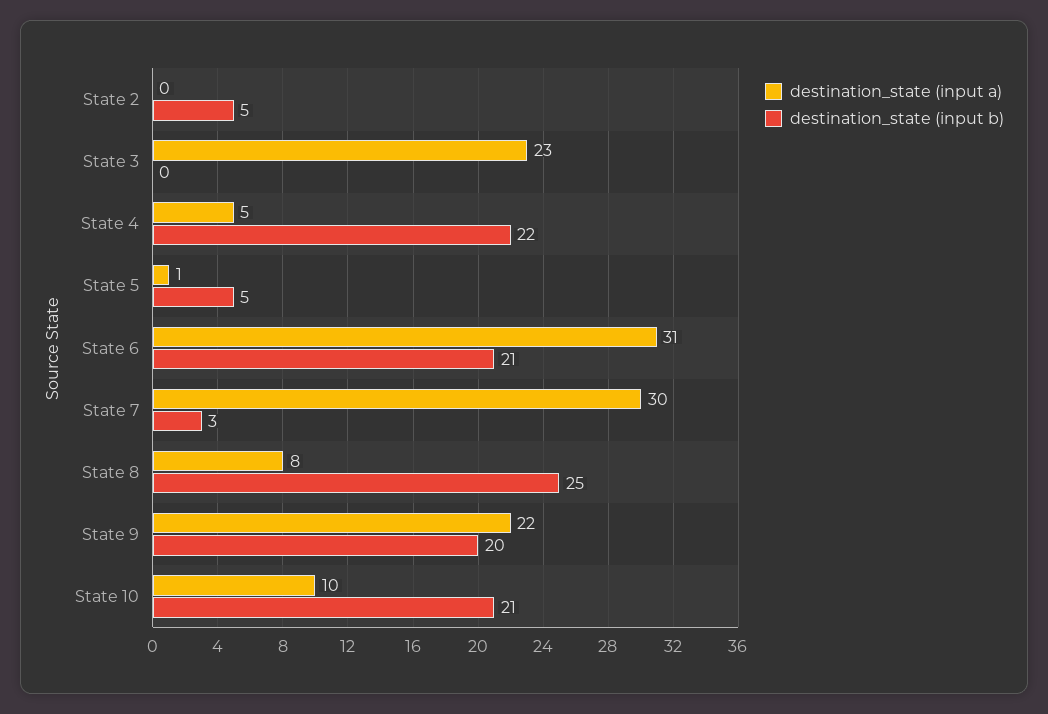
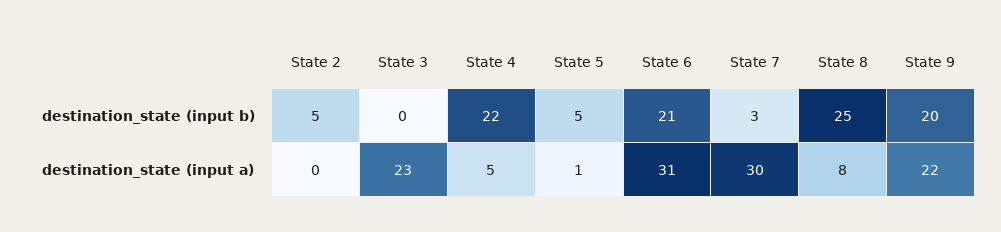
destination_state (input a), State 10: 10 -> none
destination_state (input b), State 10: 21 -> none

